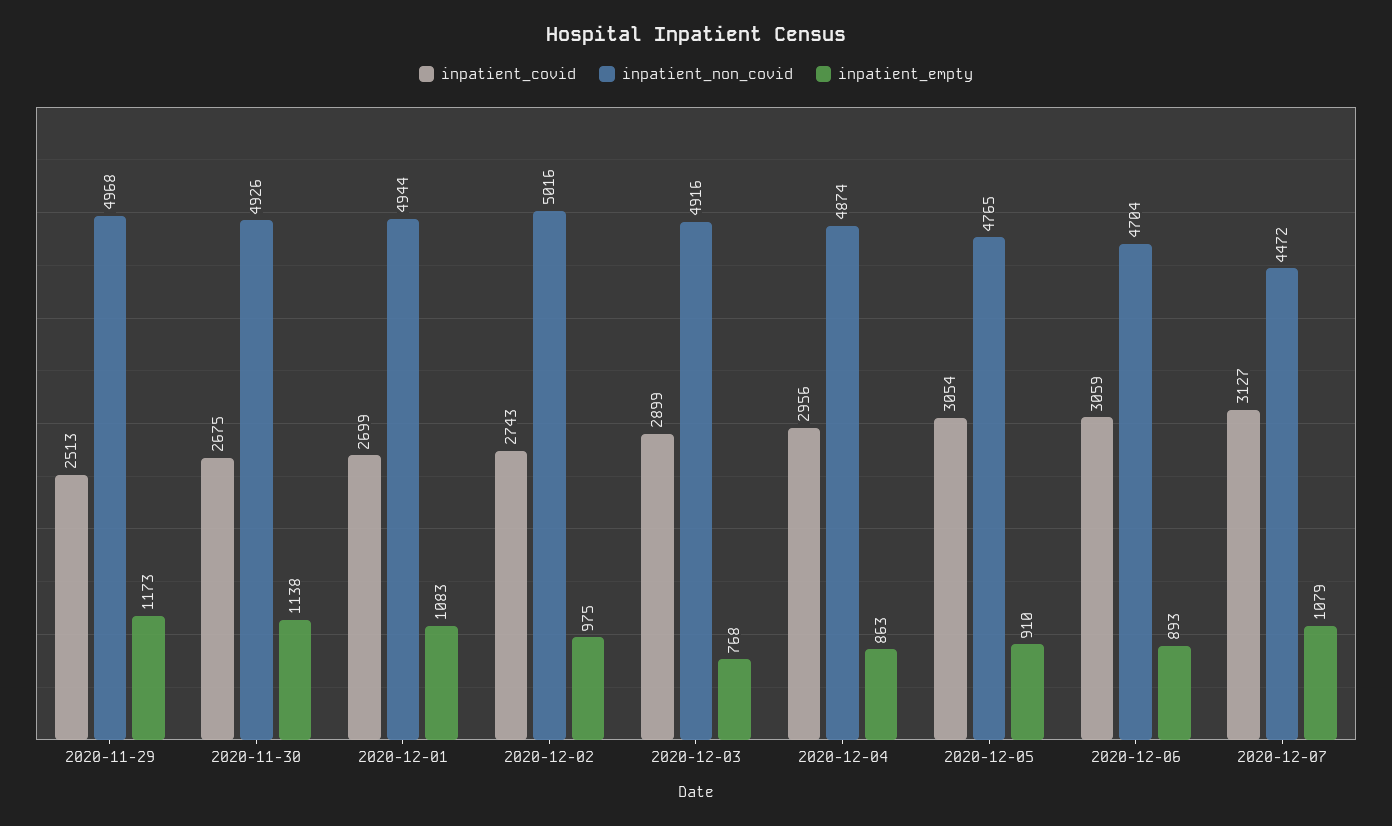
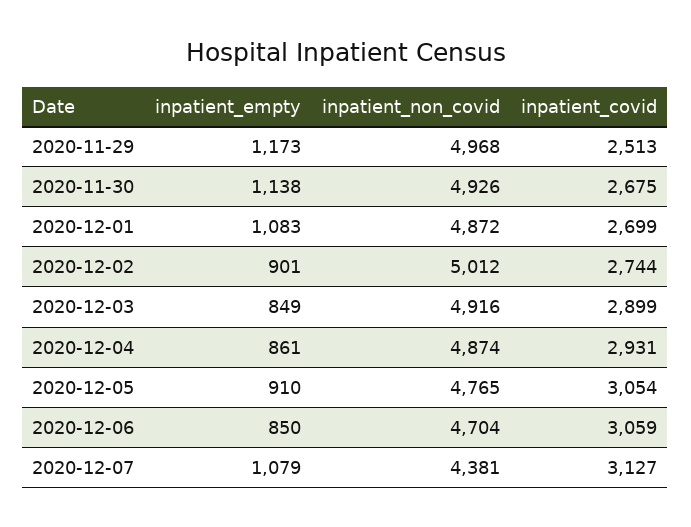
inpatient_non_covid, 2020-12-01: 4944 -> 4872
inpatient_covid, 2020-12-02: 2743 -> 2744
inpatient_non_covid, 2020-12-02: 5016 -> 5012
inpatient_empty, 2020-12-02: 975 -> 901
inpatient_empty, 2020-12-03: 768 -> 849
inpatient_covid, 2020-12-04: 2956 -> 2931
inpatient_empty, 2020-12-04: 863 -> 861
inpatient_empty, 2020-12-06: 893 -> 850
inpatient_non_covid, 2020-12-07: 4472 -> 4381

